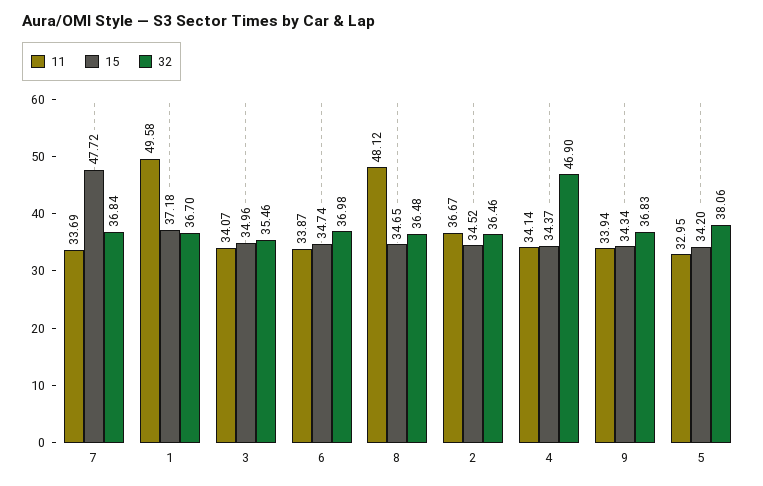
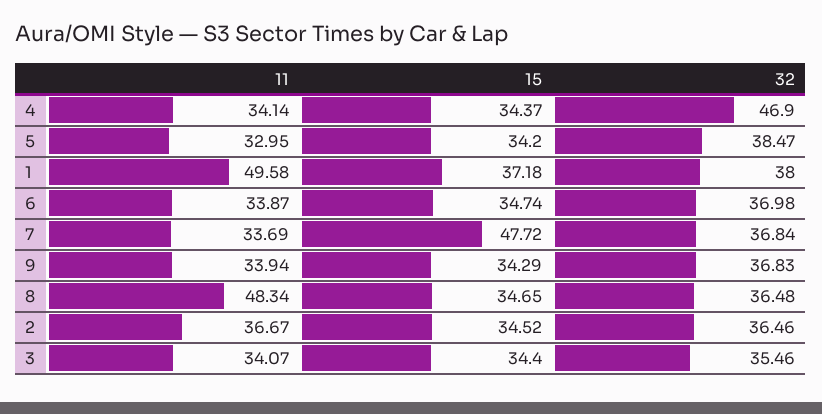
32, 1: 36.7 -> 38
15, 3: 34.96 -> 34.4
11, 8: 48.12 -> 48.34
15, 9: 34.34 -> 34.29
32, 5: 38.06 -> 38.47

